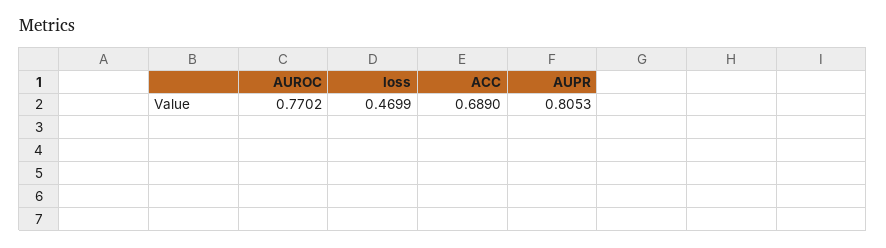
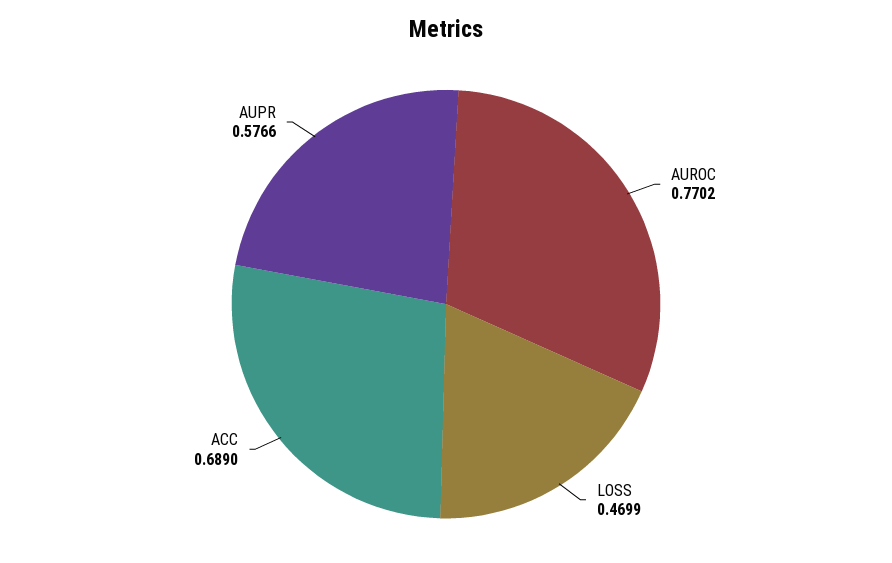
AUPR: 0.8053 -> 0.5766

